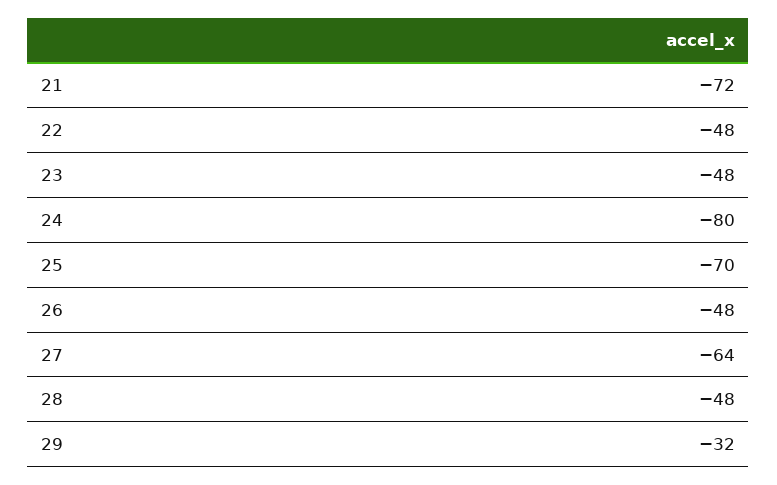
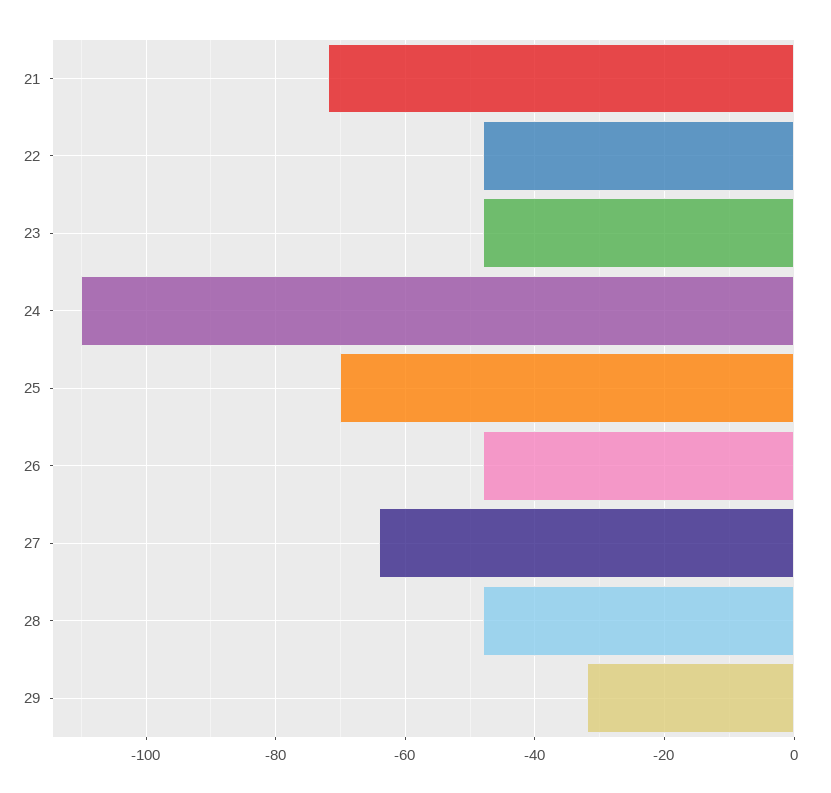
24: -80 -> -110

